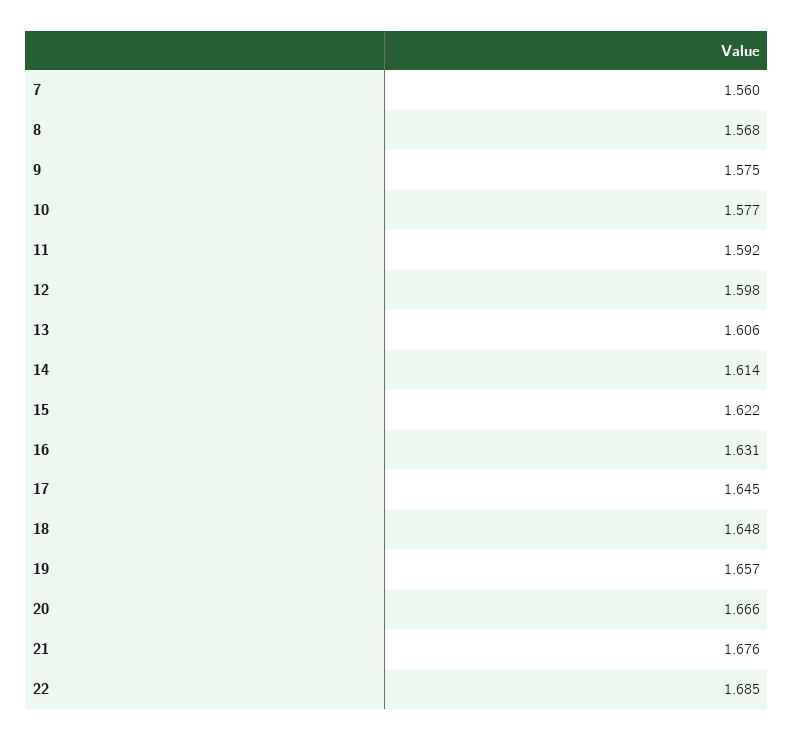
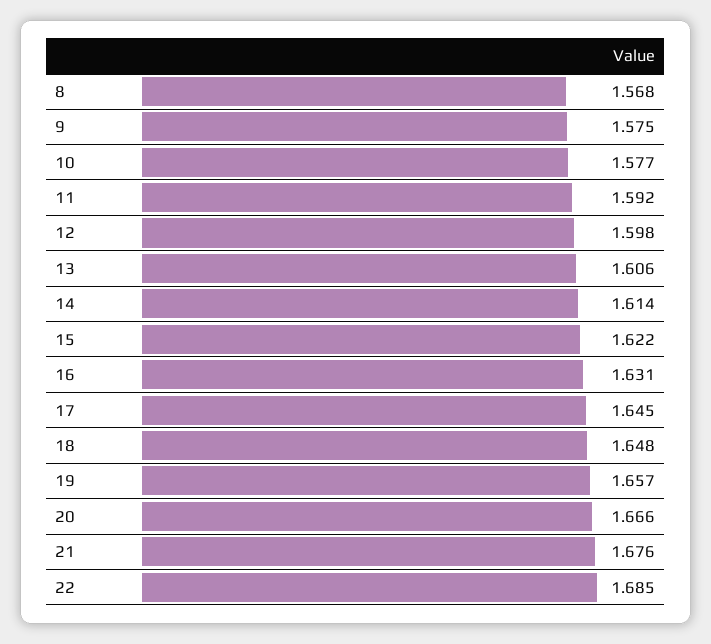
7: 1.56 -> none

